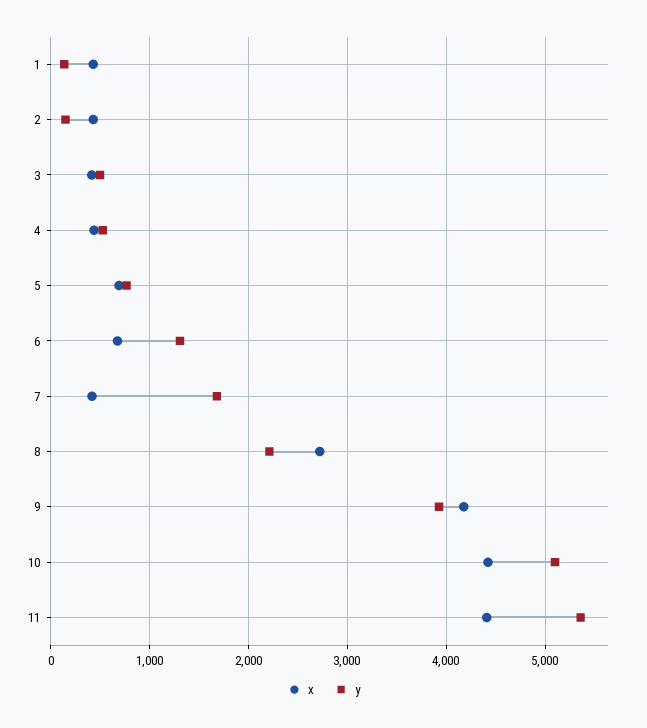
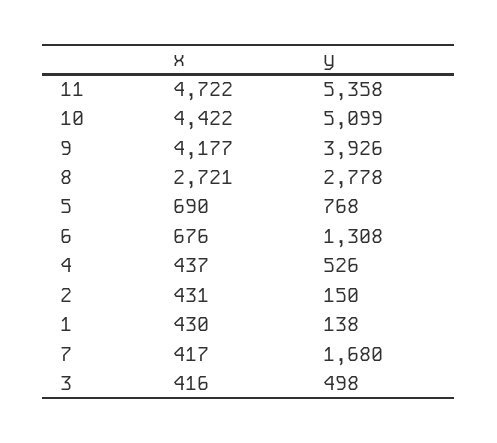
y, 8: 2200 -> 2778
x, 11: 4400 -> 4722

